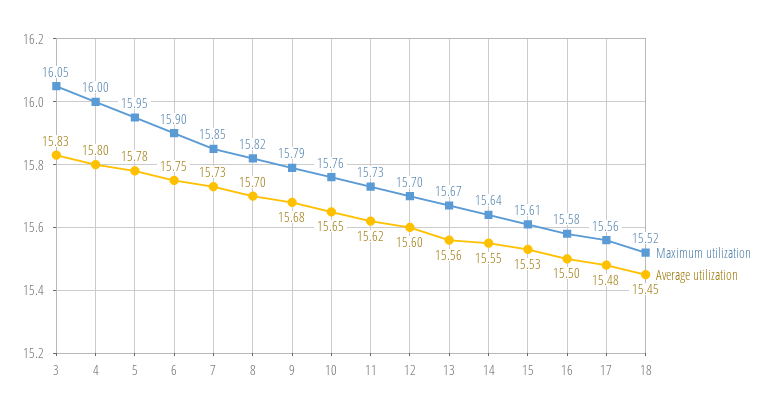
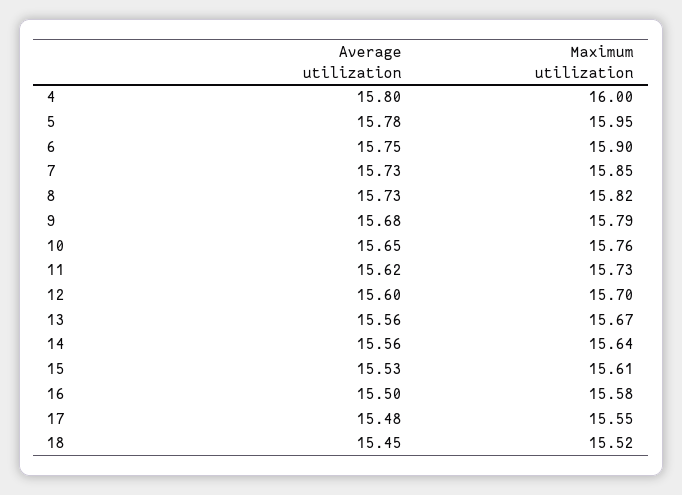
Maximum utilization, 3: 16.05 -> none
Average utilization, 3: 15.83 -> none
Average utilization, 8: 15.7 -> 15.73
Average utilization, 14: 15.55 -> 15.56
Maximum utilization, 17: 15.56 -> 15.55

